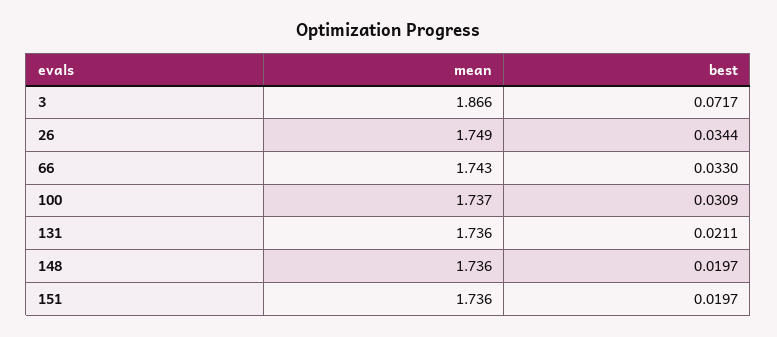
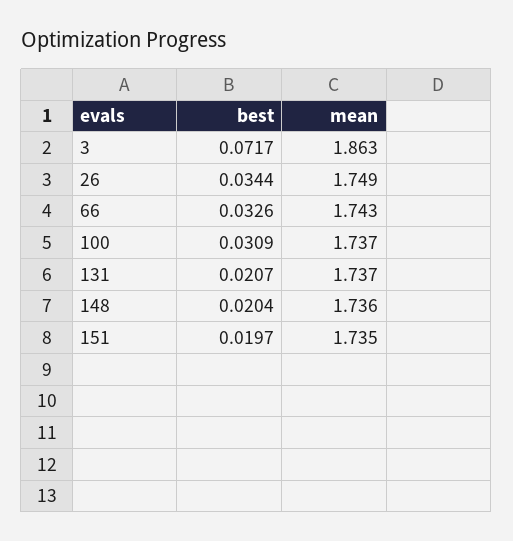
mean, 3: 1.866 -> 1.863
best, 66: 0.033 -> 0.0326
mean, 131: 1.736 -> 1.737
best, 131: 0.0211 -> 0.0207
best, 148: 0.0197 -> 0.0204
mean, 151: 1.736 -> 1.735

